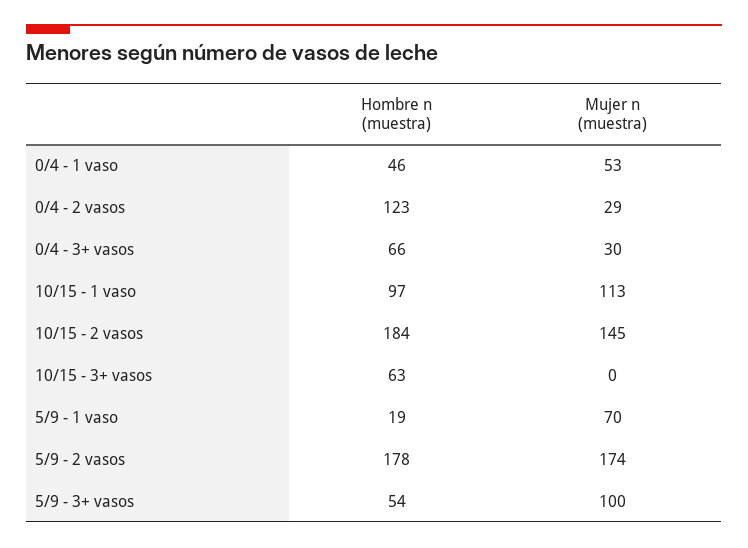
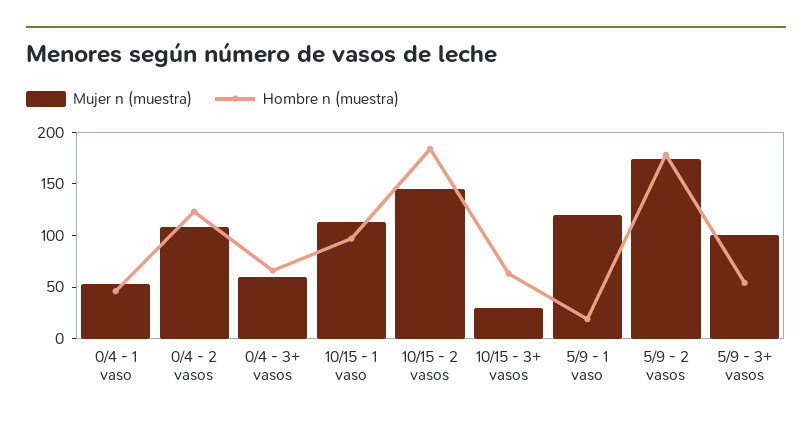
Mujer n (muestra), 0/4 - 2 vasos: 29 -> 110
Mujer n (muestra), 0/4 - 3+ vasos: 30 -> 60
Mujer n (muestra), 10/15 - 3+ vasos: 0 -> 30
Mujer n (muestra), 5/9 - 1 vaso: 70 -> 120

